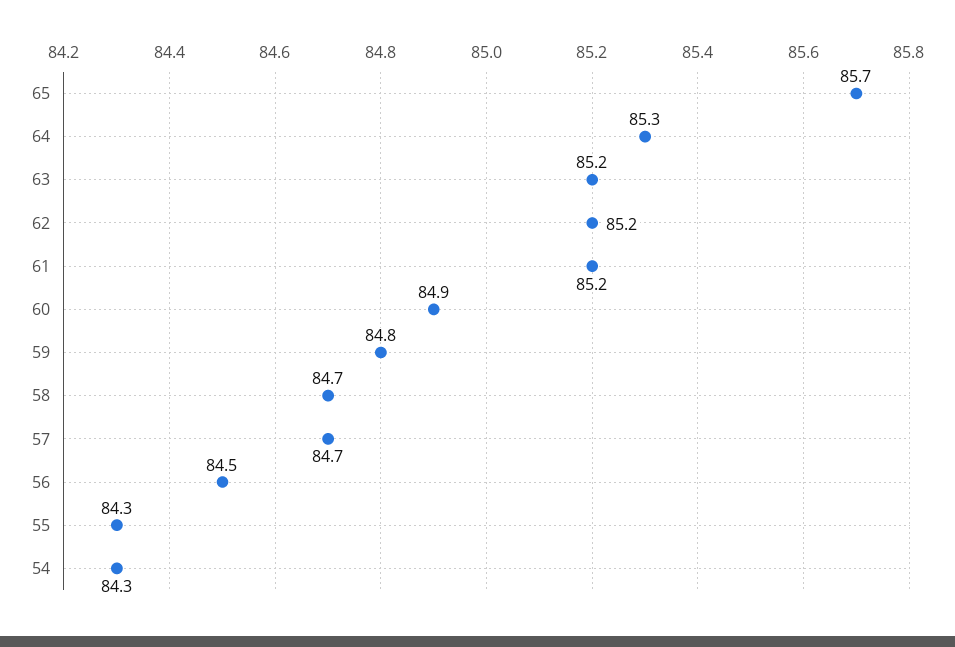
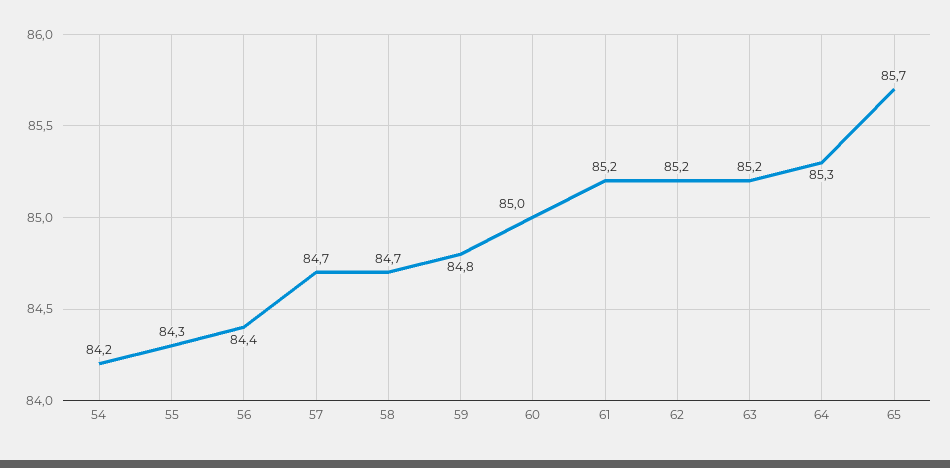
60: 84.9 -> 85
56: 84.5 -> 84.4
54: 84.3 -> 84.2

